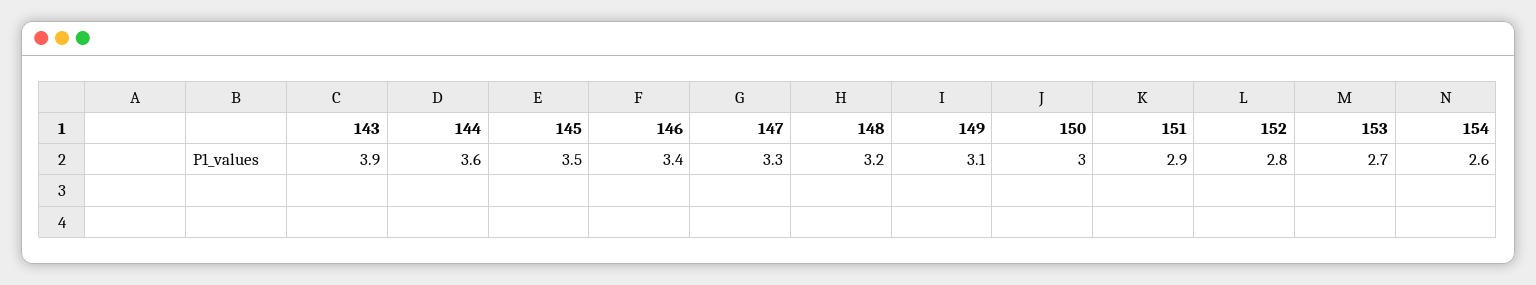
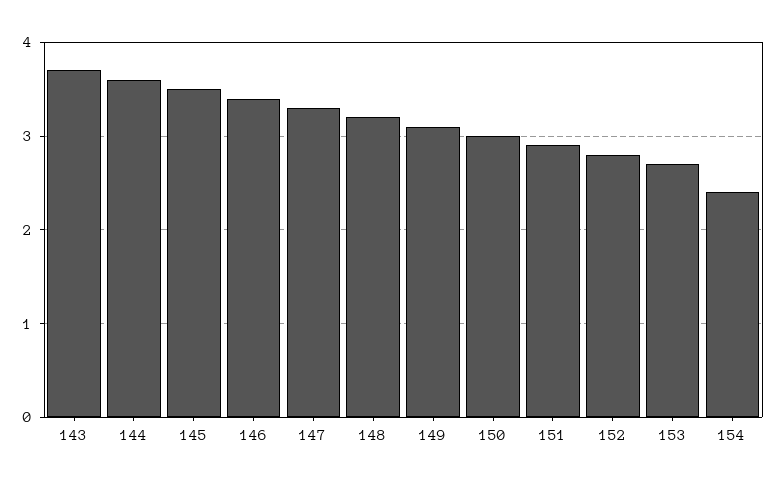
143: 3.9 -> 3.7
154: 2.6 -> 2.4

